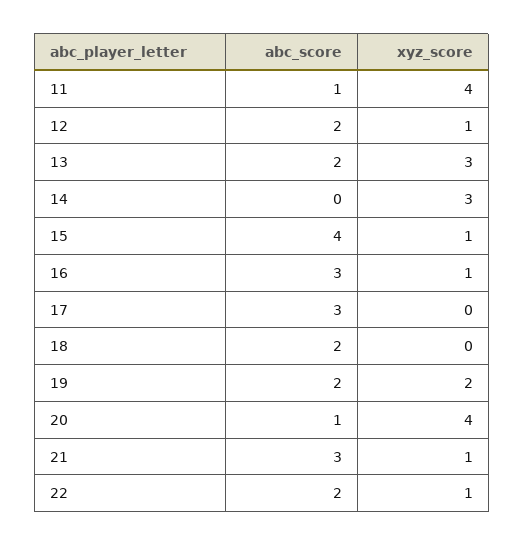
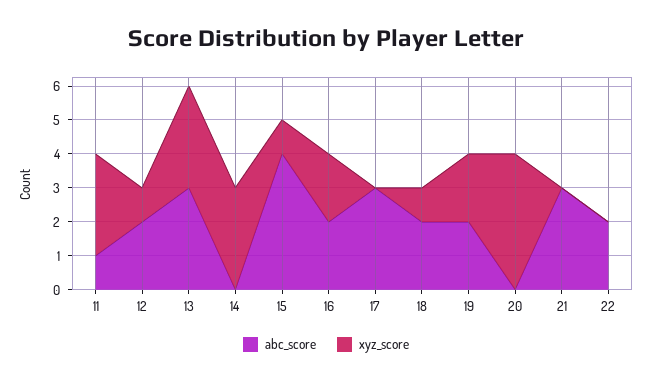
xyz_score, 11: 4 -> 3
abc_score, 13: 2 -> 3
abc_score, 16: 3 -> 2
xyz_score, 16: 1 -> 2
xyz_score, 18: 0 -> 1
abc_score, 20: 1 -> 0
xyz_score, 21: 1 -> 0
xyz_score, 22: 1 -> 0

